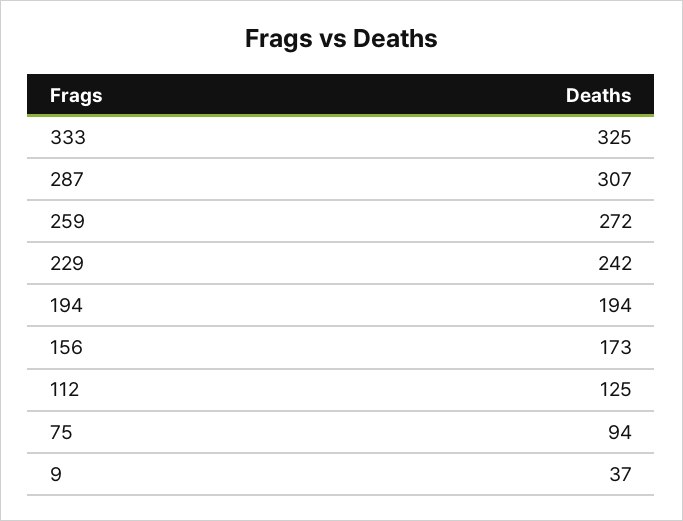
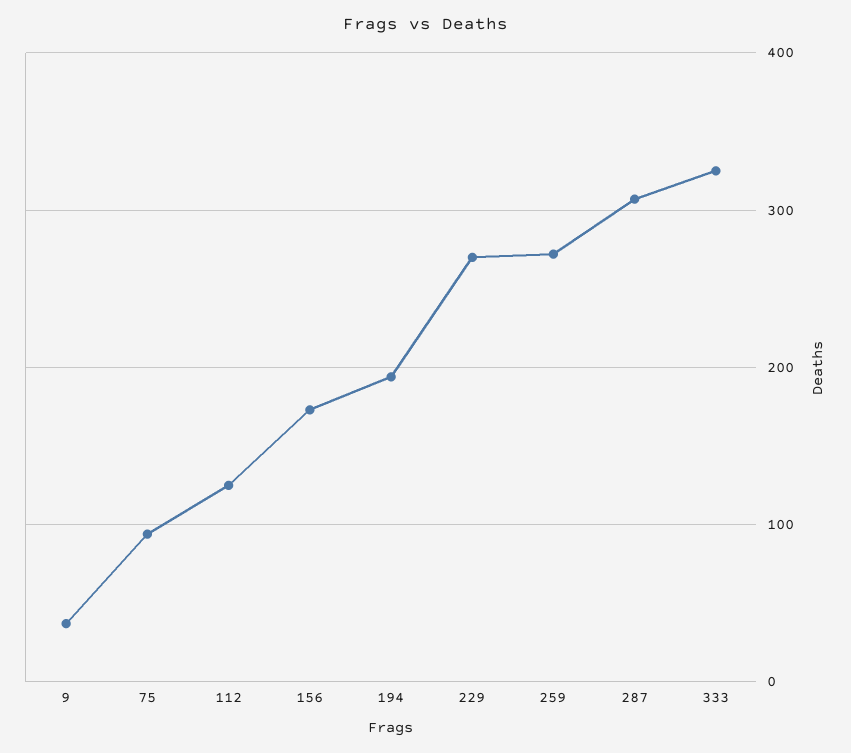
229: 242 -> 270

